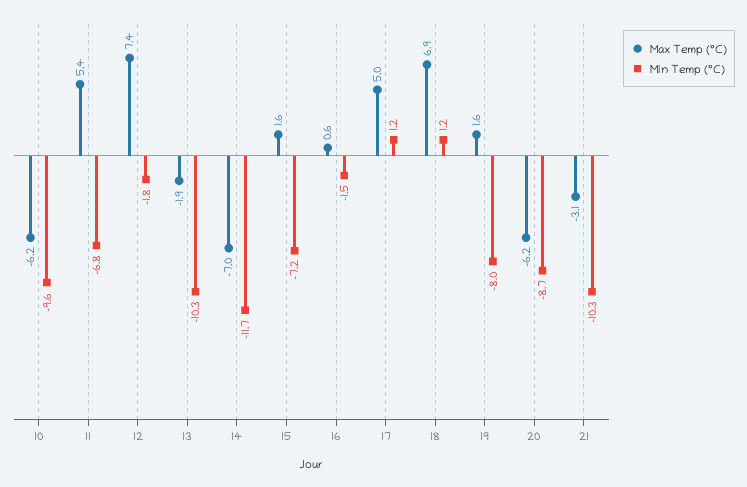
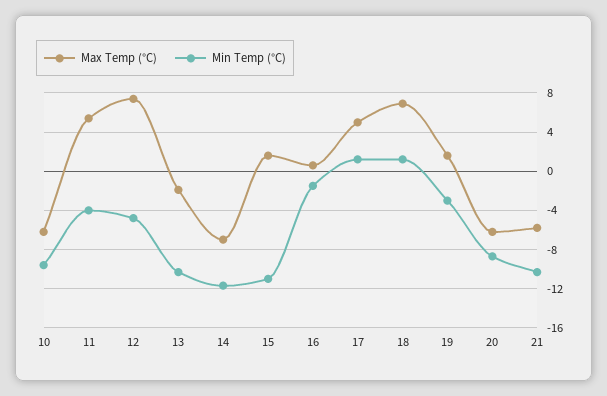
Min Temp (°C), 11: -6.8 -> -4
Min Temp (°C), 12: -1.8 -> -5
Min Temp (°C), 15: -7.2 -> -11
Min Temp (°C), 19: -8 -> -3
Max Temp (°C), 21: -3.1 -> -6

